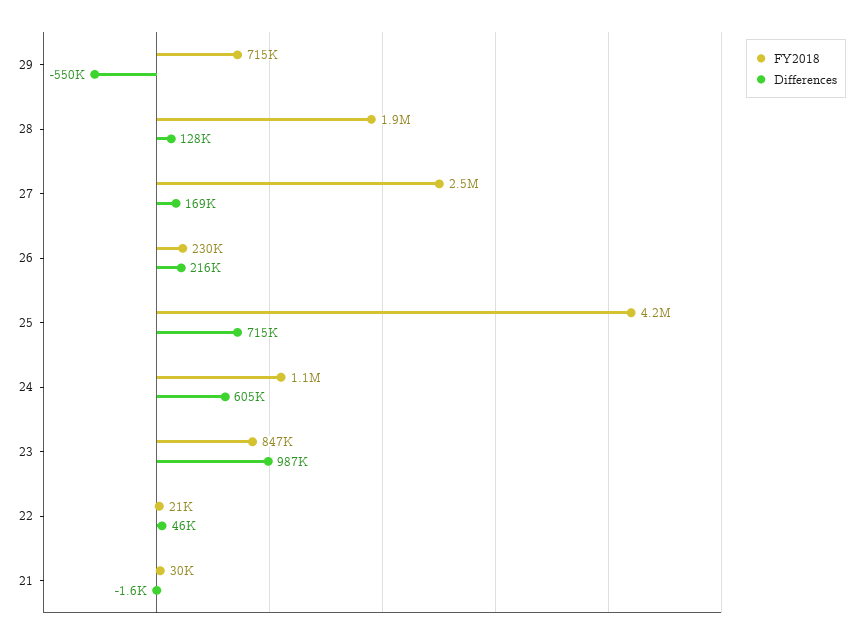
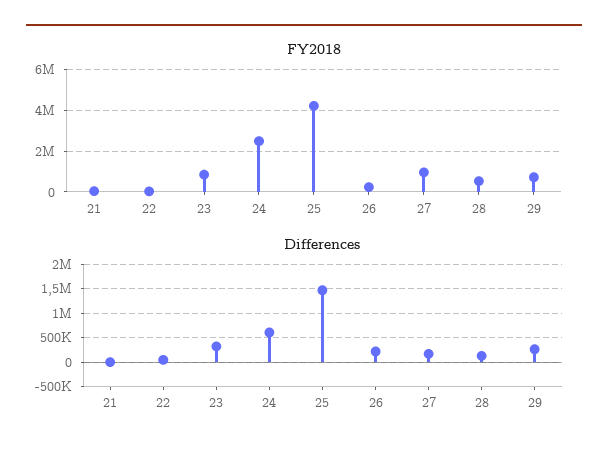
Differences, 29: -550000 -> 250000
FY2018, 28: 1900000 -> 500000
FY2018, 27: 2500000 -> 1000000
Differences, 25: 715000 -> 1500000
FY2018, 24: 1100000 -> 2500000
Differences, 23: 987000 -> 250000

